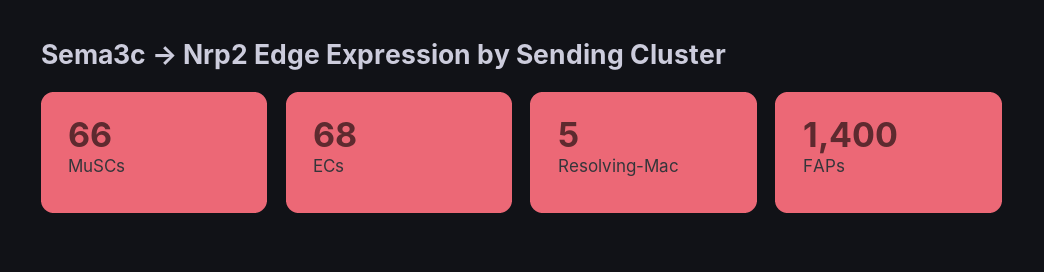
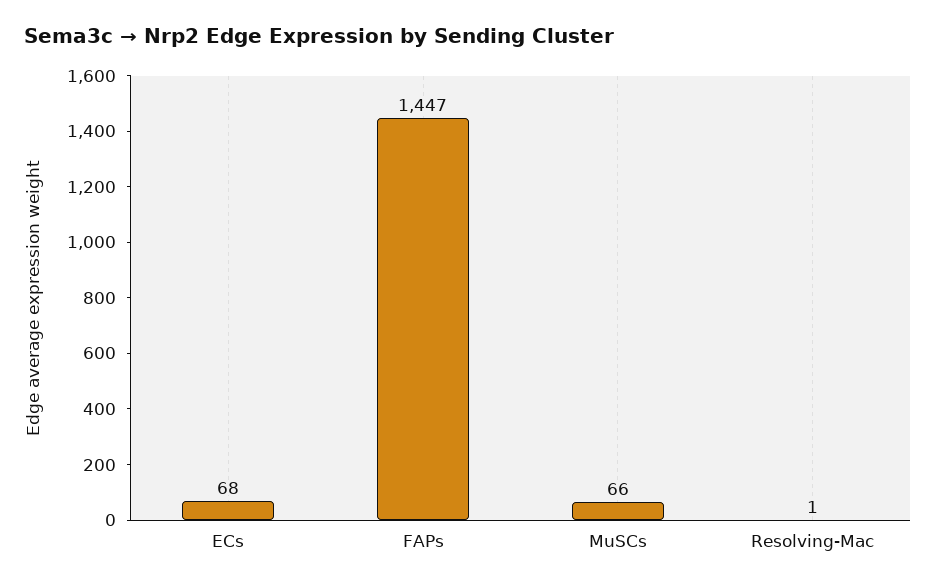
Resolving-Mac: 5 -> 1
FAPs: 1400 -> 1447

